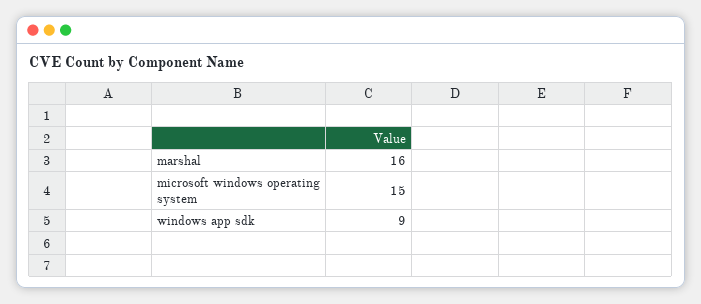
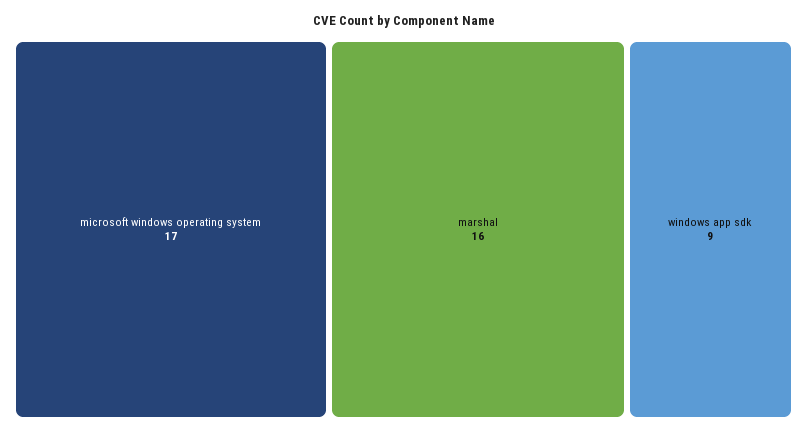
microsoft windows operating system: 15 -> 17

